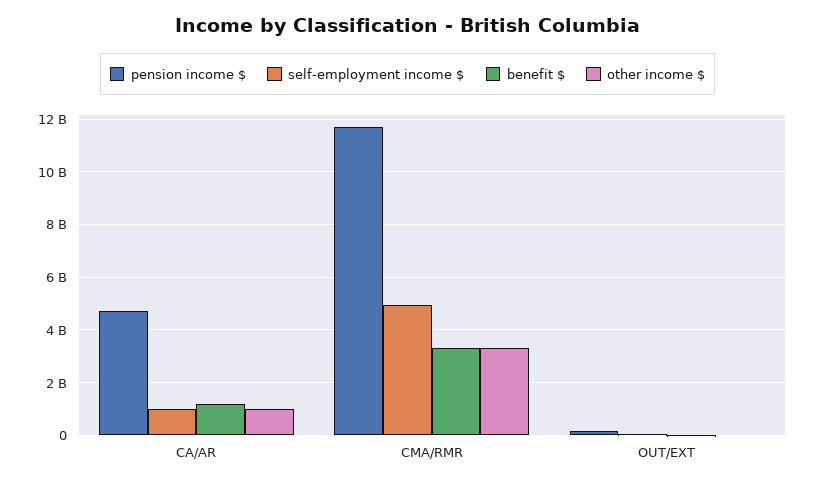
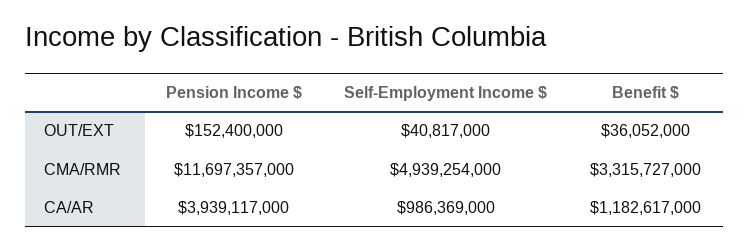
pension income $, CA/AR: 4750000000 -> 3939117000
other income $, CA/AR: 1000000000 -> none
other income $, CMA/RMR: 3250000000 -> none
other income $, OUT/EXT: 0 -> none

